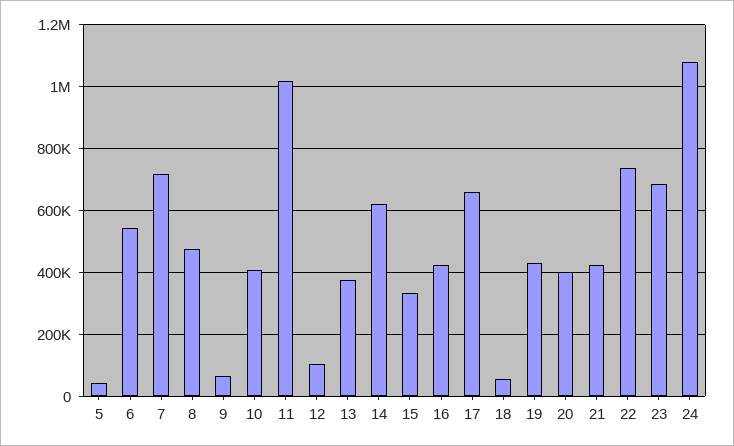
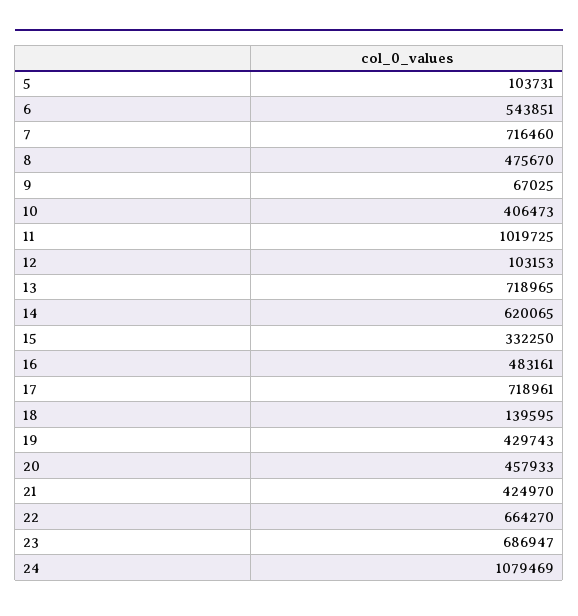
5: 40000 -> 103731
13: 380000 -> 718965
16: 420000 -> 483161
17: 660000 -> 718961
18: 60000 -> 139595
20: 400000 -> 457933
22: 740000 -> 664270

